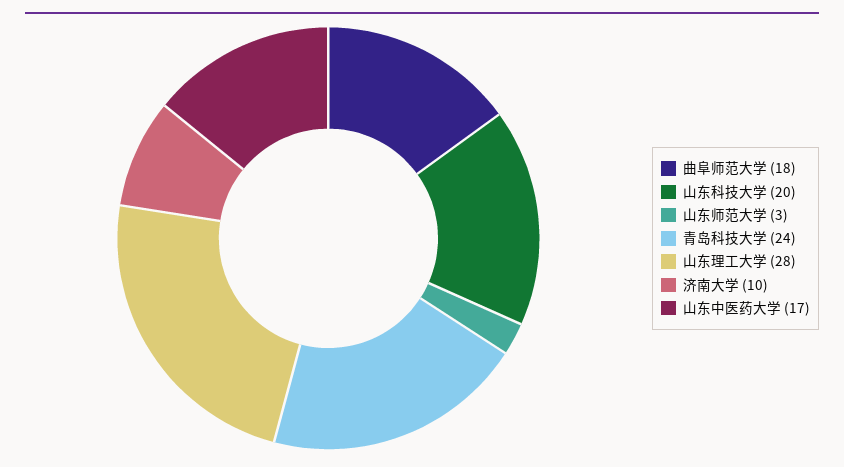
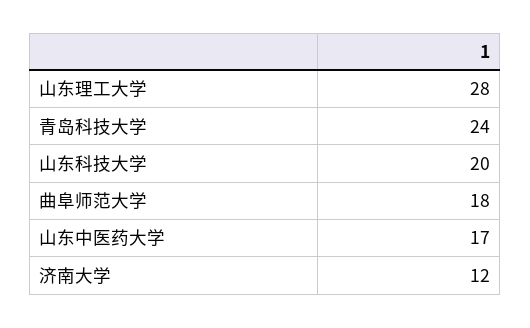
山东师范大学: 3 -> none
济南大学: 10 -> 12

